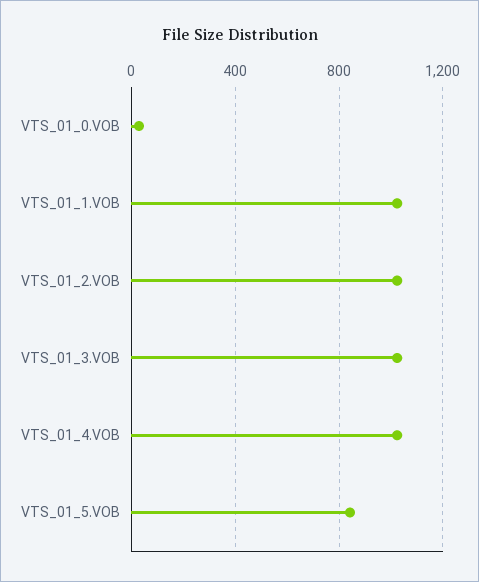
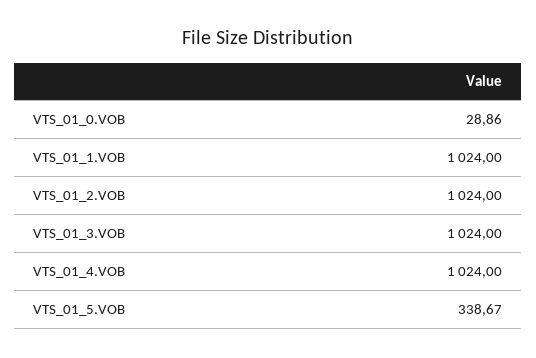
VTS_01_5.VOB: 850 -> 338.67

